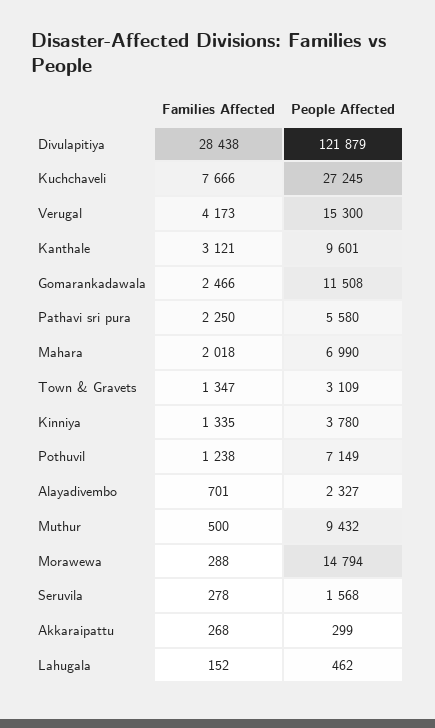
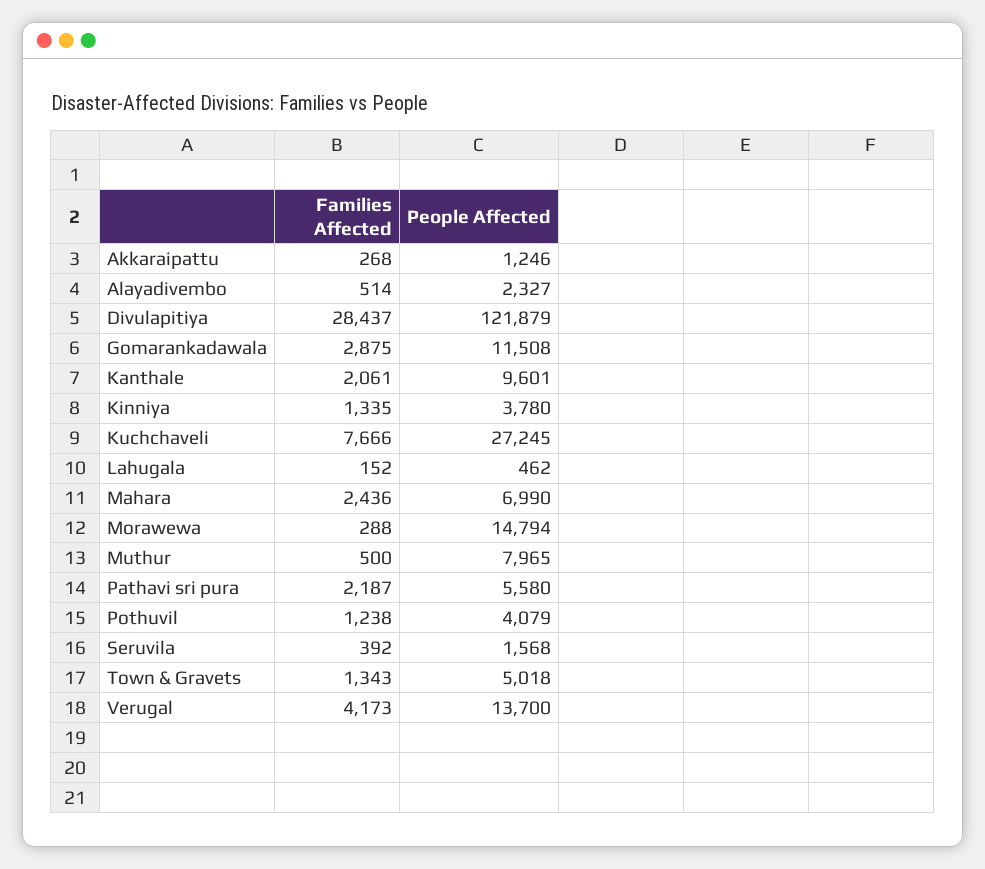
Families Affected, Divulapitiya: 28438 -> 28437
People Affected, Verugal: 15300 -> 13700
Families Affected, Kanthale: 3121 -> 2061
Families Affected, Gomarankadawala: 2466 -> 2875
Families Affected, Pathavi sri pura: 2250 -> 2187
Families Affected, Mahara: 2018 -> 2436
Families Affected, Town & Gravets: 1347 -> 1343
People Affected, Town & Gravets: 3109 -> 5018
People Affected, Pothuvil: 7149 -> 4079
Families Affected, Alayadivembo: 701 -> 514
People Affected, Muthur: 9432 -> 7965
Families Affected, Seruvila: 278 -> 392
People Affected, Akkaraipattu: 299 -> 1246

